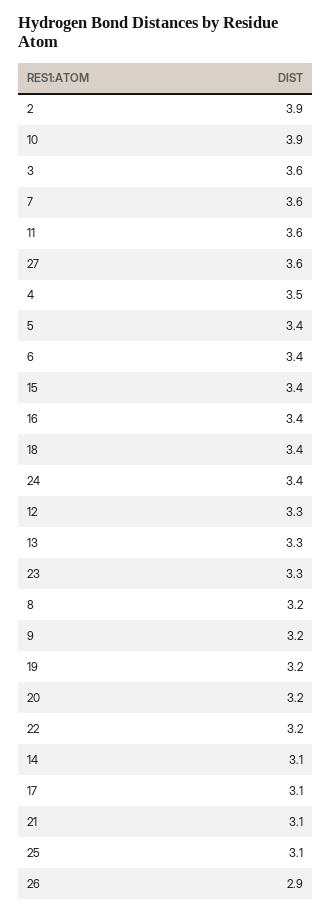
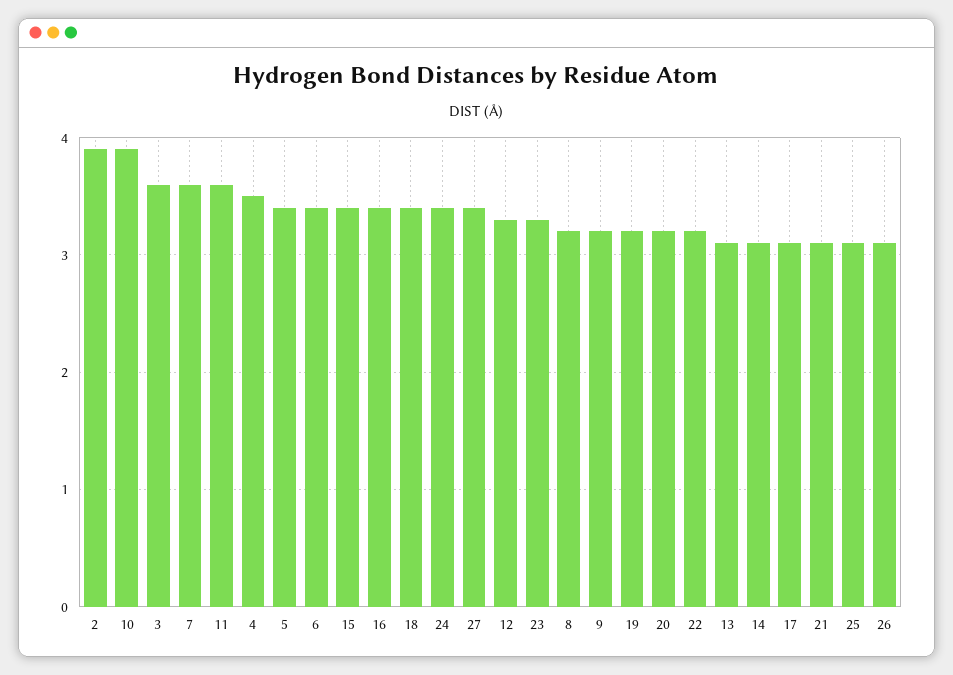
27: 3.6 -> 3.4
13: 3.3 -> 3.1
26: 2.9 -> 3.1

